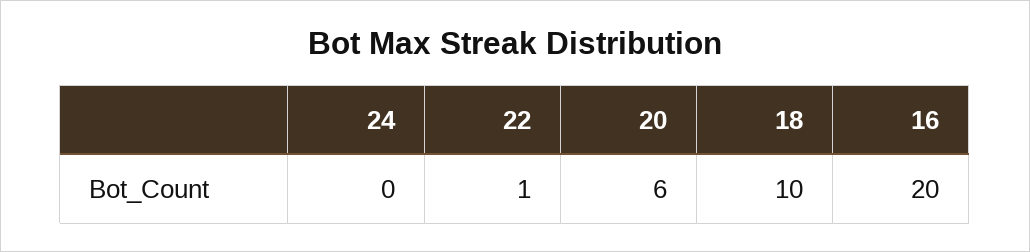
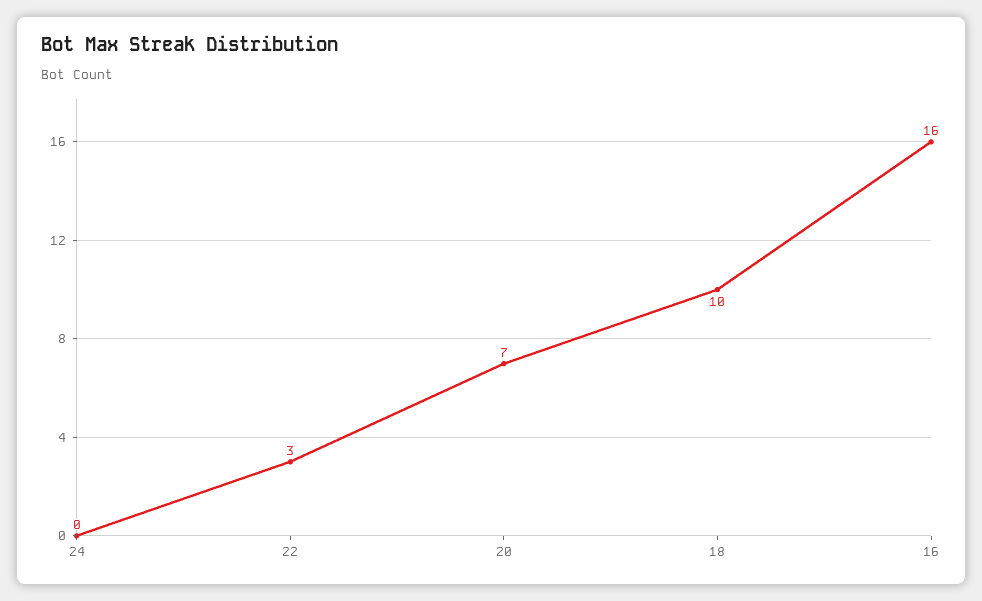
22: 1 -> 3
20: 6 -> 7
16: 20 -> 16

